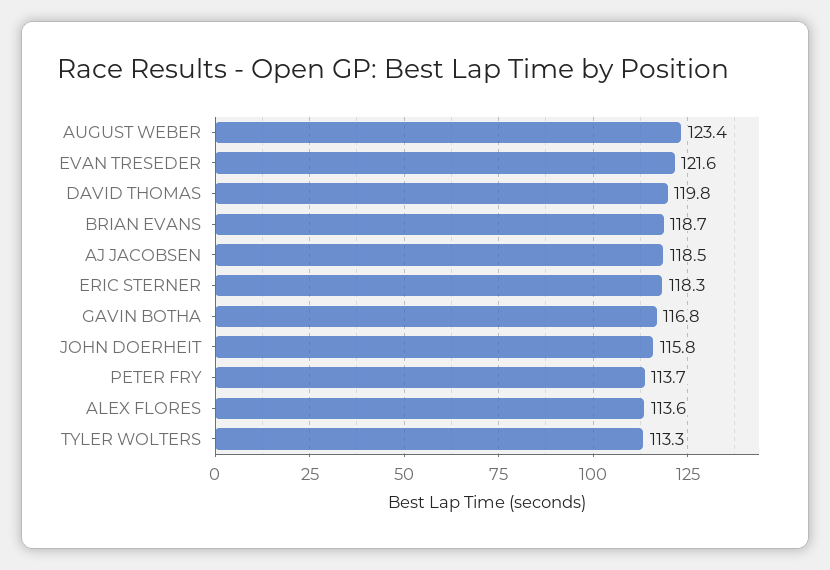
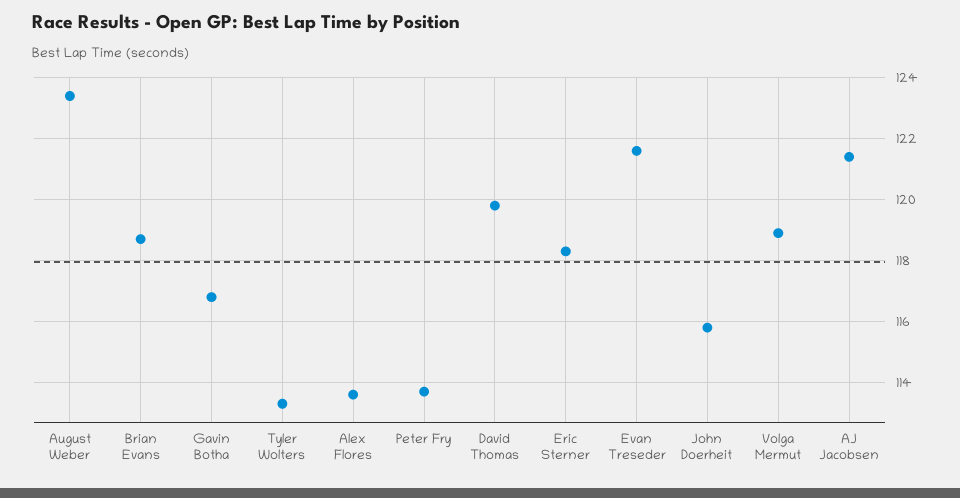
AJ JACOBSEN: 118.5 -> 121.5
Volga Mermut: none -> 119

